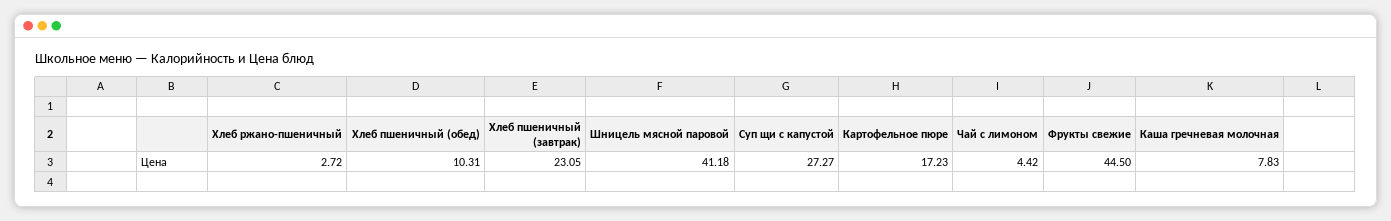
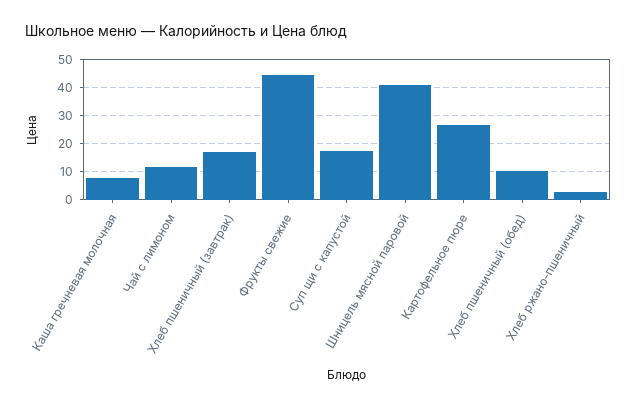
Хлеб пшеничный (завтрак): 23.05 -> 17.5
Суп щи с капустой: 27.27 -> 17.5
Картофельное пюре: 17.23 -> 27.5
Чай с лимоном: 4.42 -> 12.5

